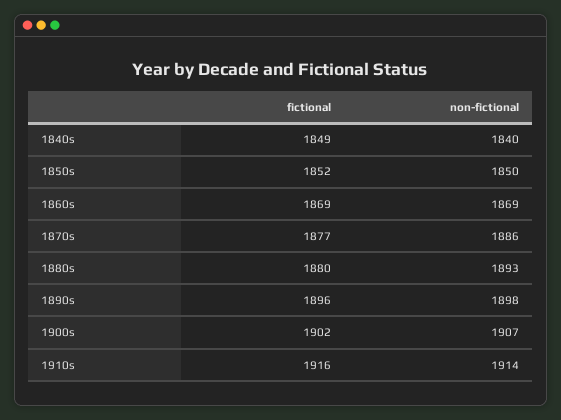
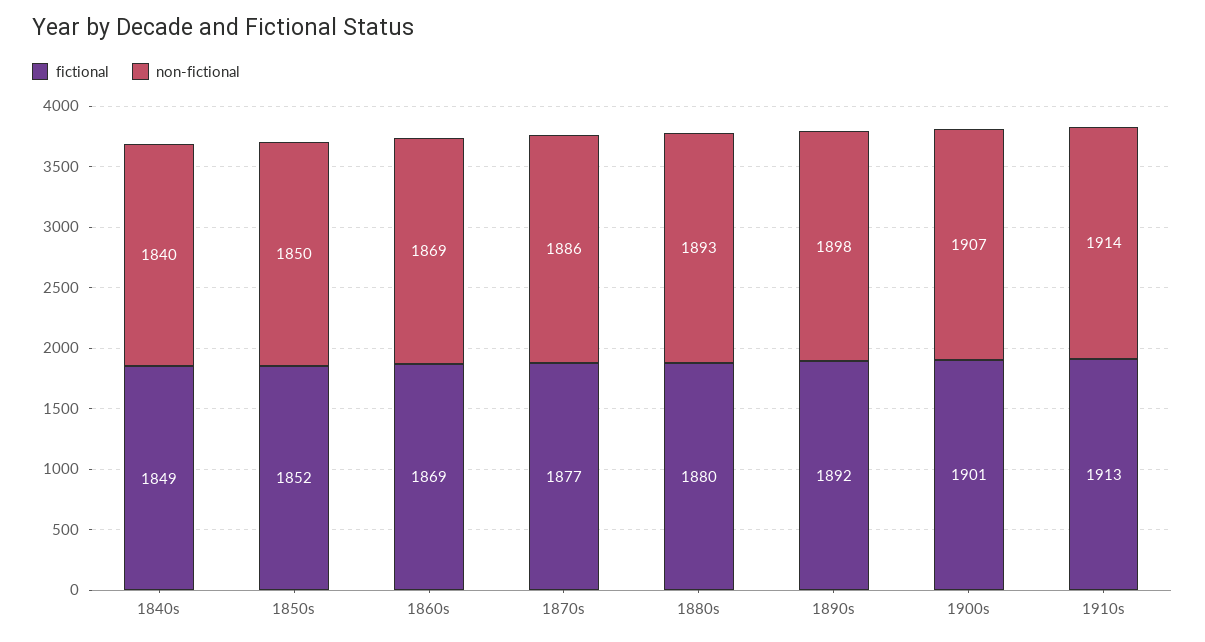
fictional, 1890s: 1896 -> 1892
fictional, 1900s: 1902 -> 1901
fictional, 1910s: 1916 -> 1913

